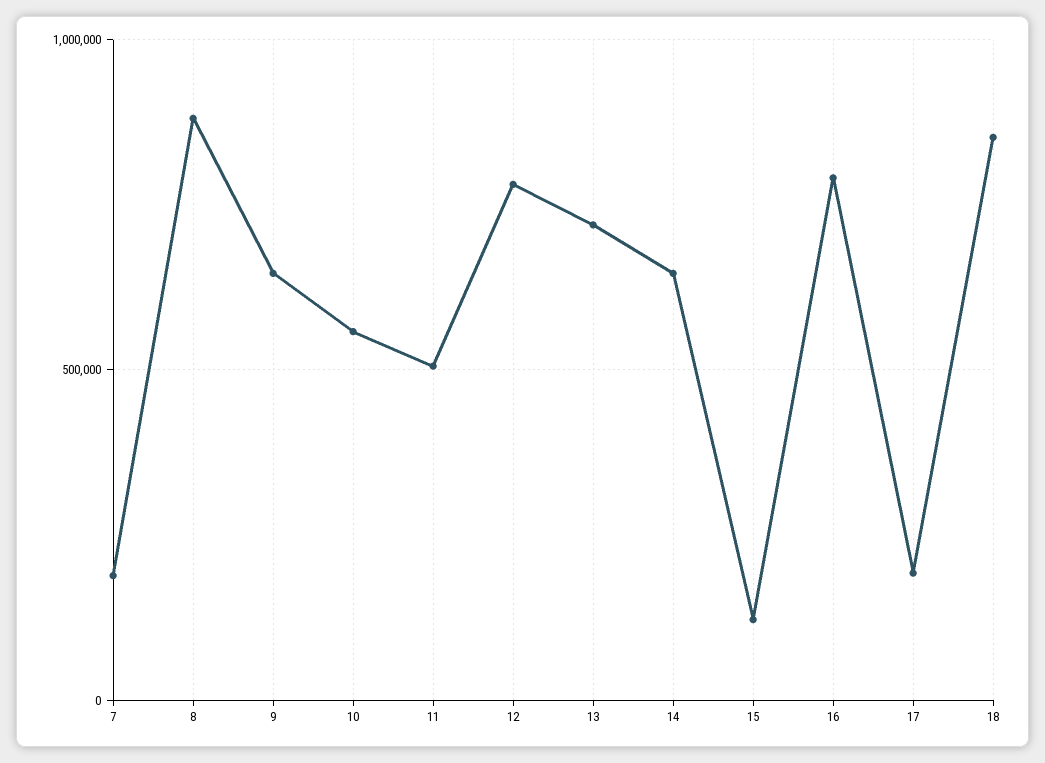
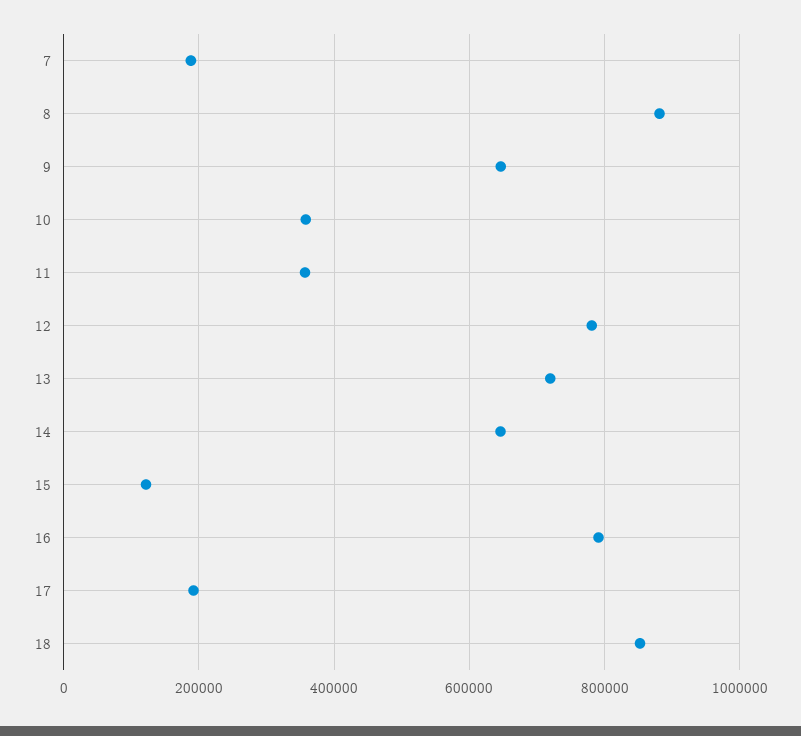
10: 550000 -> 360000
11: 500000 -> 360000

